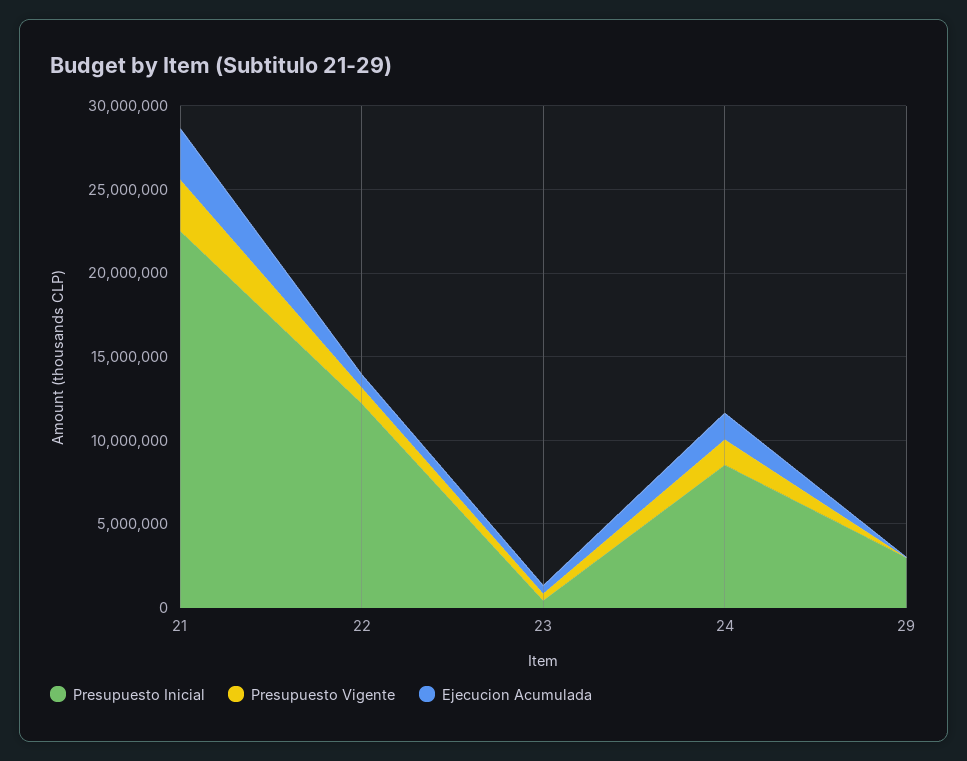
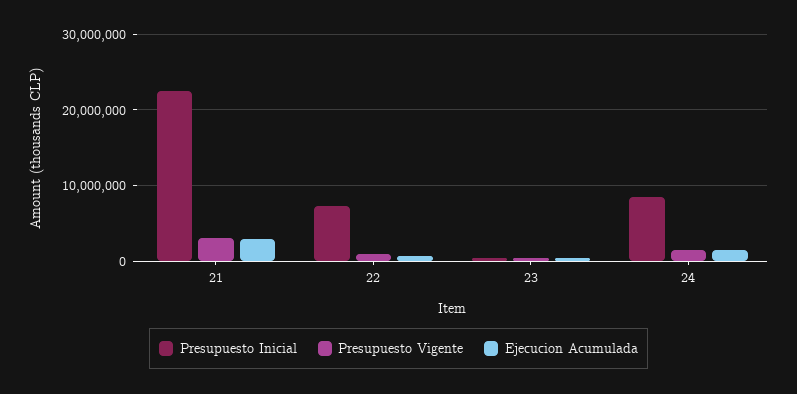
Presupuesto Inicial, 22: 12000000 -> 7000000
Presupuesto Inicial, 29: 3000000 -> none
Presupuesto Vigente, 29: 0 -> none
Ejecucion Acumulada, 29: 0 -> none

